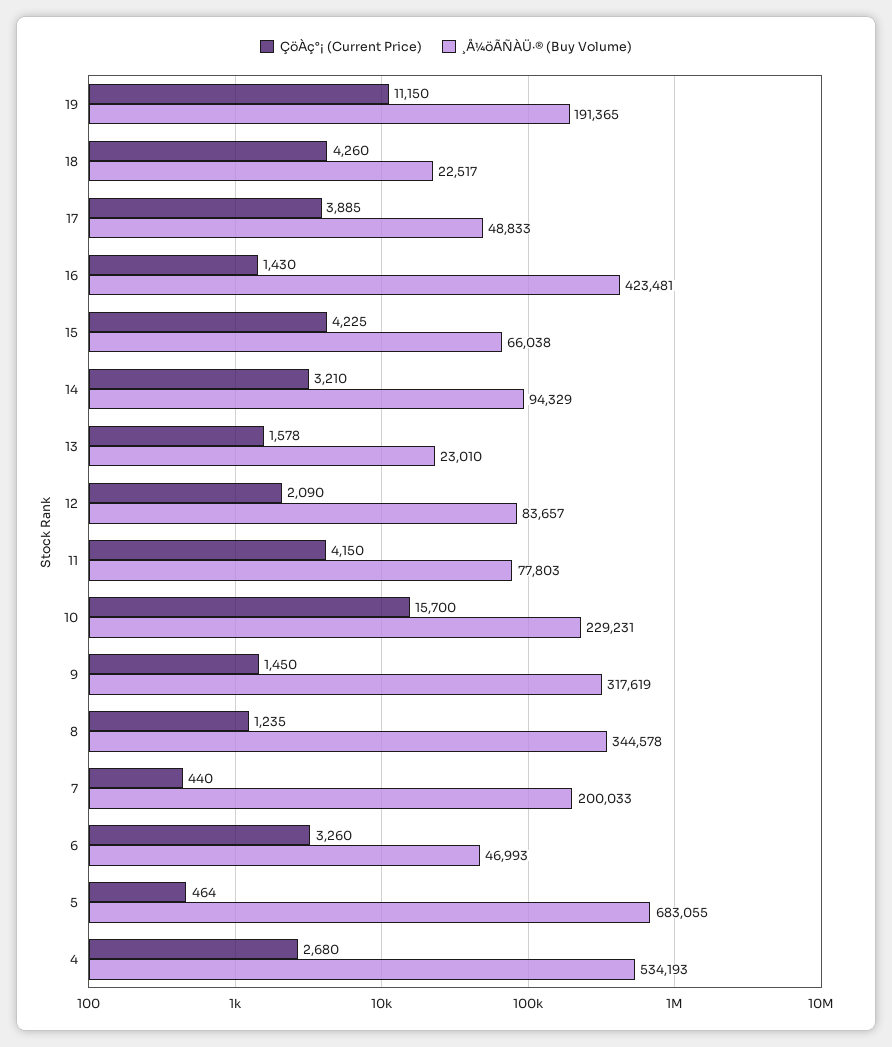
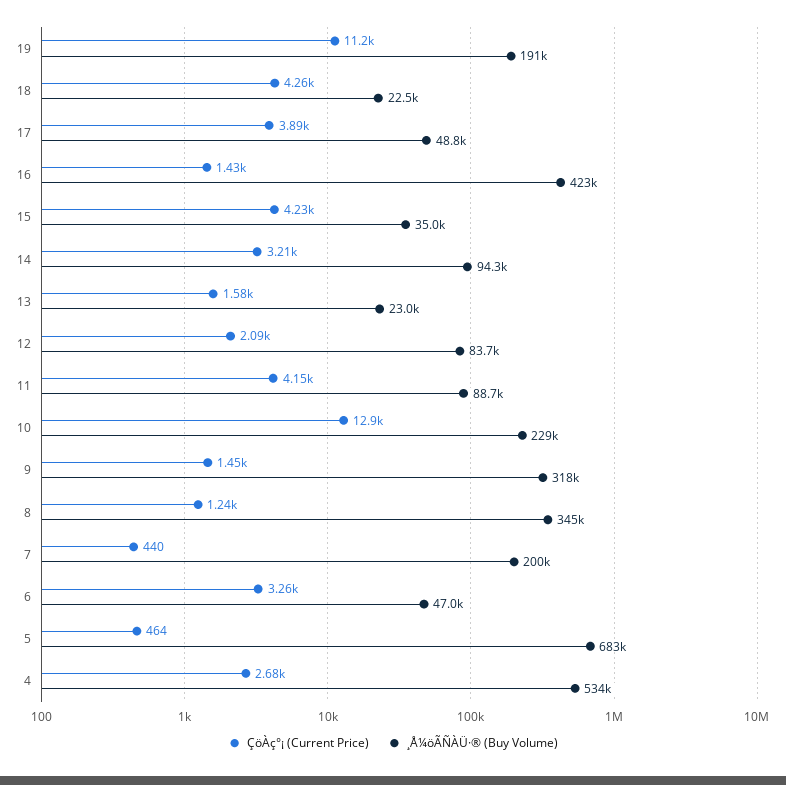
¸Å¼öÃÑÀÜ·® (Buy Volume), 15: 66038 -> 35000
¸Å¼öÃÑÀÜ·® (Buy Volume), 11: 77803 -> 88700
ÇöÀç°¡ (Current Price), 10: 15700 -> 12900

